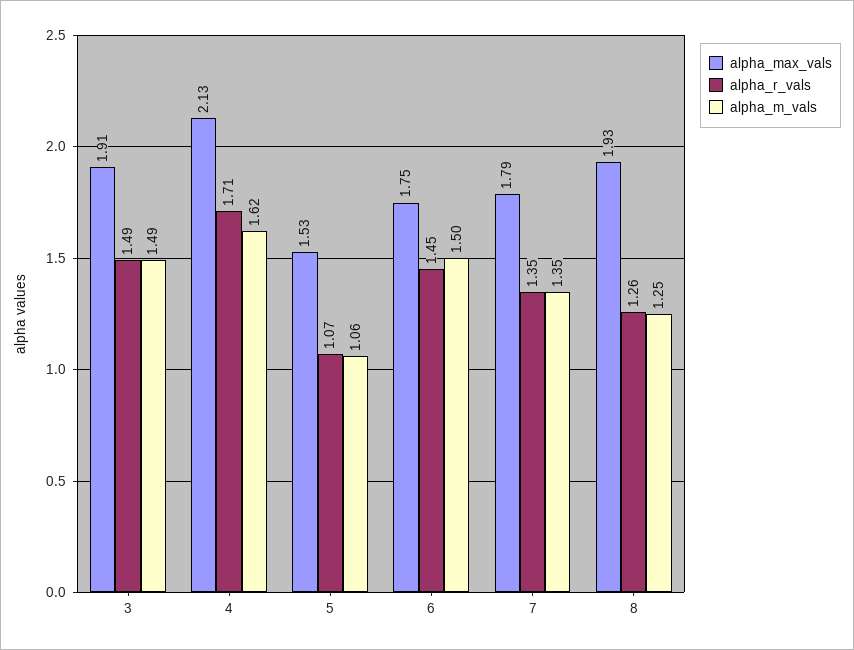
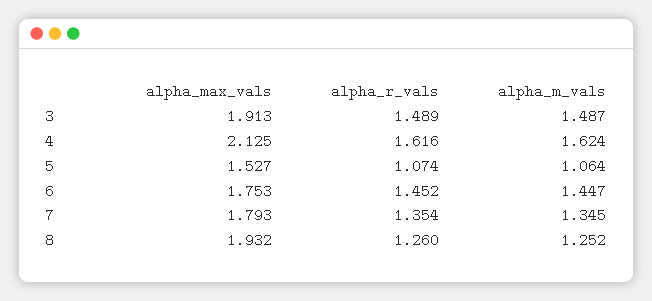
alpha_r_vals, 4: 1.71 -> 1.616
alpha_m_vals, 6: 1.5 -> 1.447

